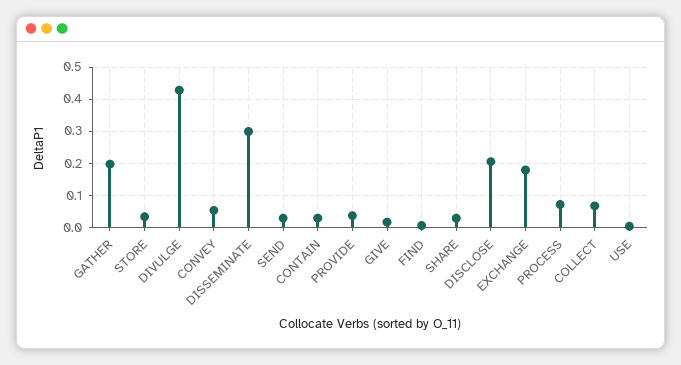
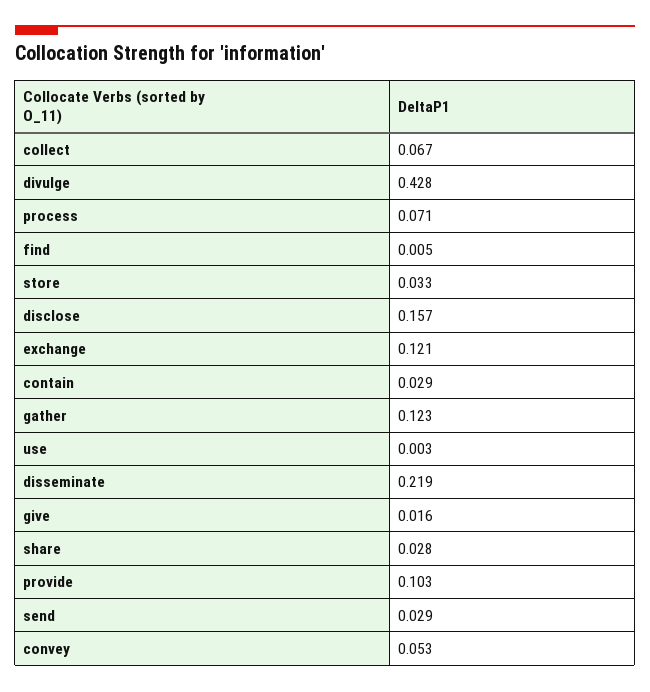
GATHER: 0.2 -> 0.123
DISSEMINATE: 0.3 -> 0.219
PROVIDE: 0.04 -> 0.103
DISCLOSE: 0.2 -> 0.157
EXCHANGE: 0.18 -> 0.121

